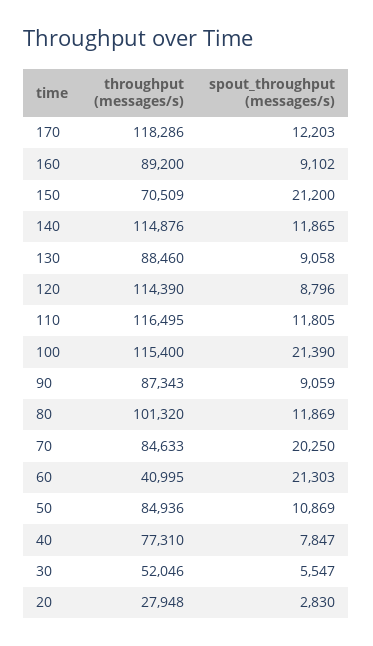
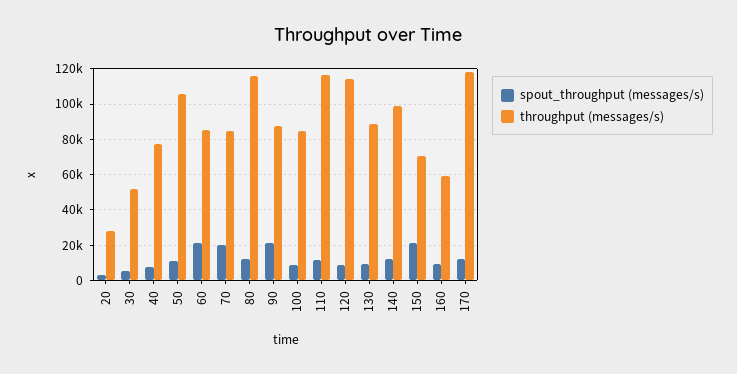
throughput (messages/s), 160: 89200 -> 60000
throughput (messages/s), 140: 114876 -> 100000
throughput (messages/s), 100: 115400 -> 85000
spout_throughput (messages/s), 100: 21390 -> 10000
spout_throughput (messages/s), 90: 9059 -> 20000
throughput (messages/s), 80: 101320 -> 115000
throughput (messages/s), 60: 40995 -> 85000
throughput (messages/s), 50: 84936 -> 105000

